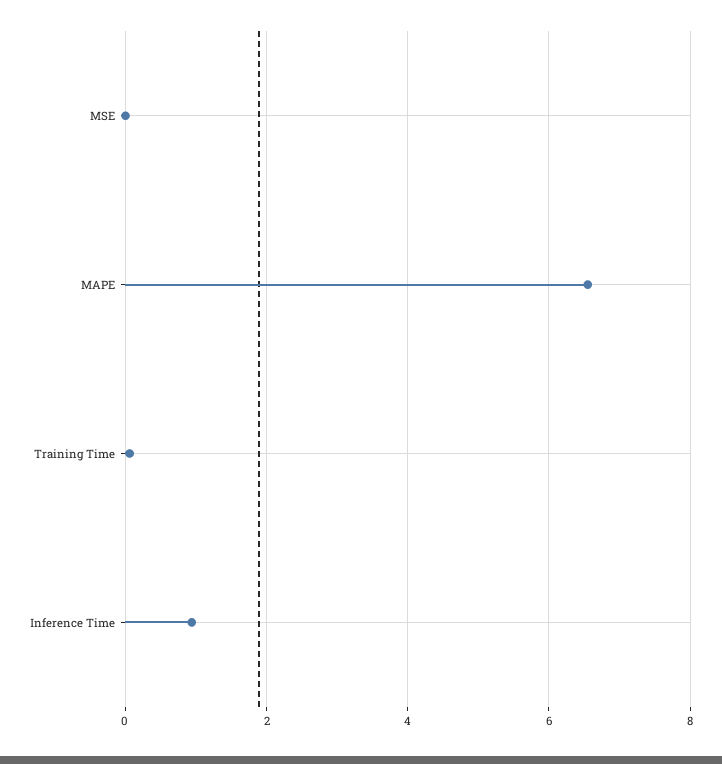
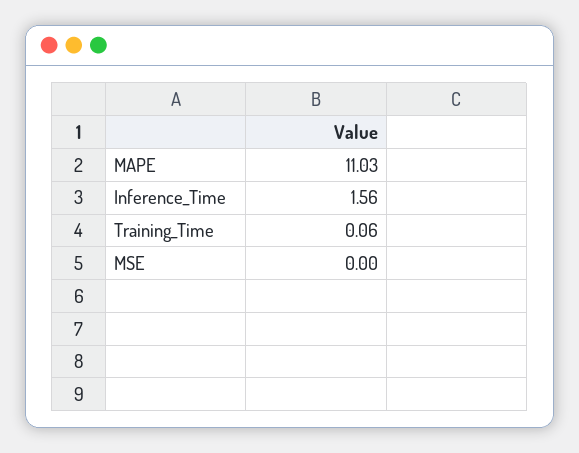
MAPE: 6.6 -> 11.03
Inference Time: 1 -> 1.56

